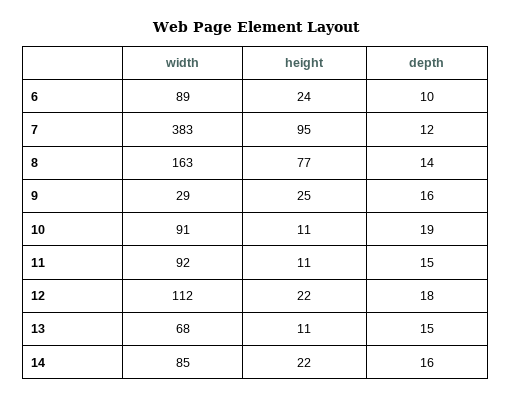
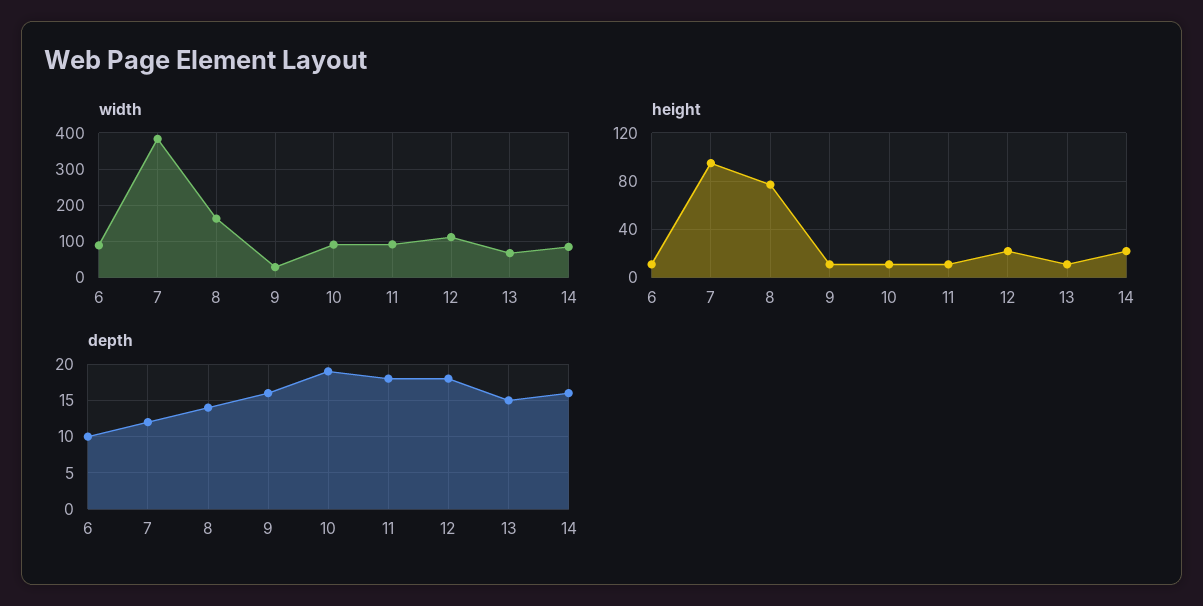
height, 6: 24 -> 10
height, 9: 25 -> 10
depth, 11: 15 -> 18

